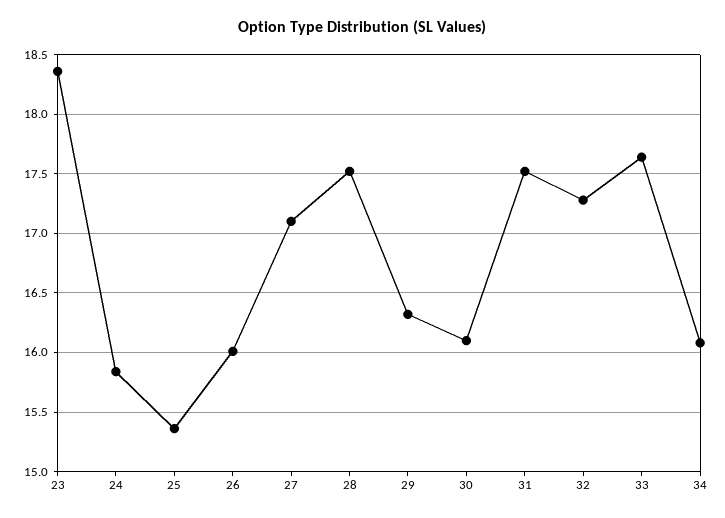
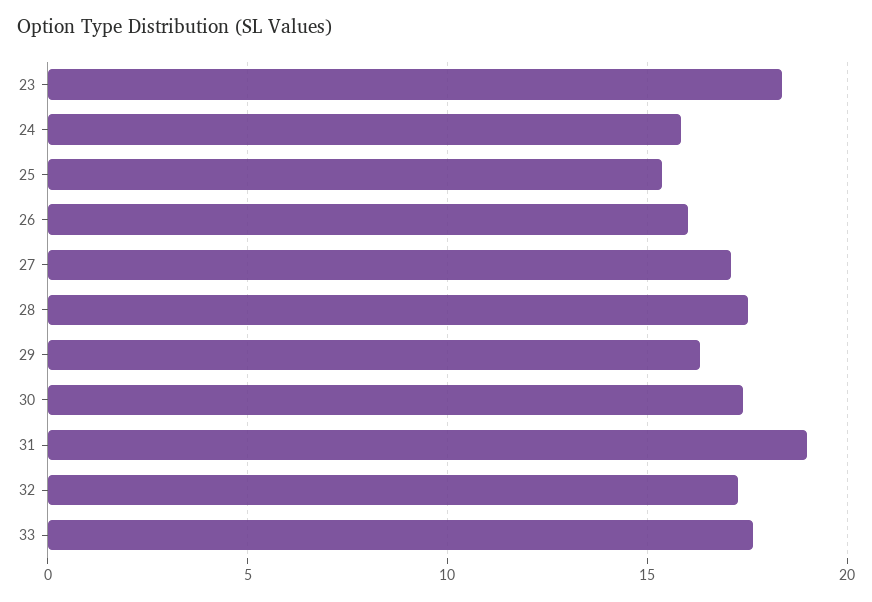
30: 16.1 -> 17.5
31: 17.5 -> 19
34: 16.1 -> none

